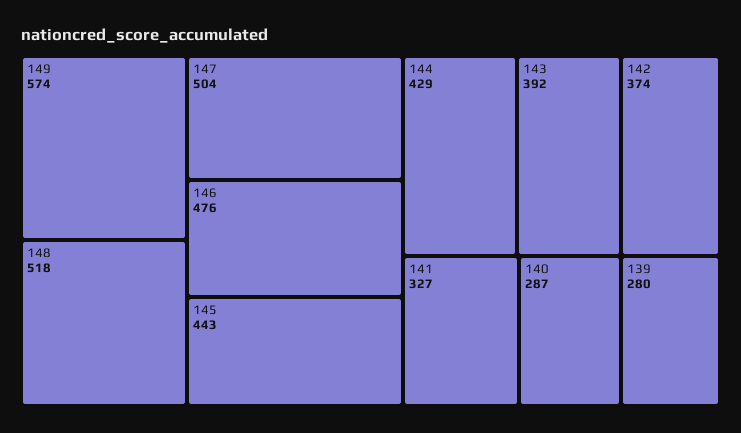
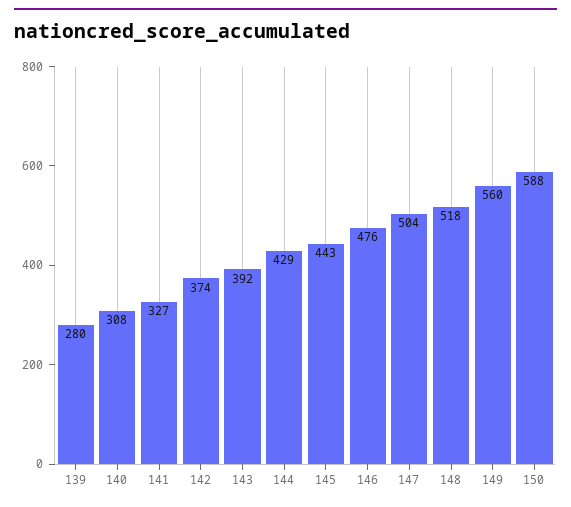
149: 574 -> 560
140: 287 -> 308
150: none -> 588

